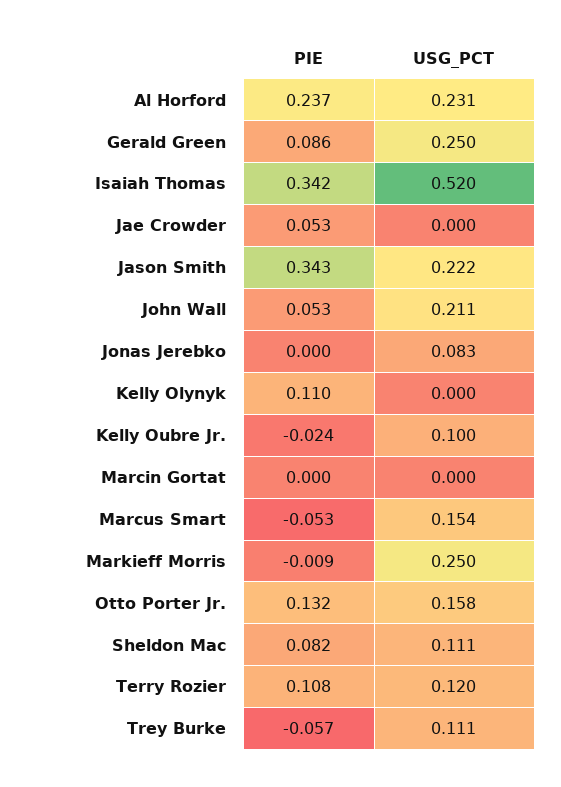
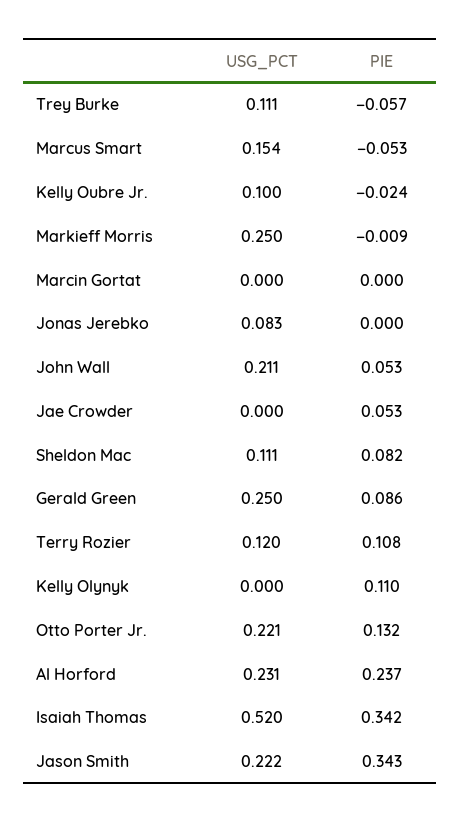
USG_PCT, Otto Porter Jr.: 0.158 -> 0.221

